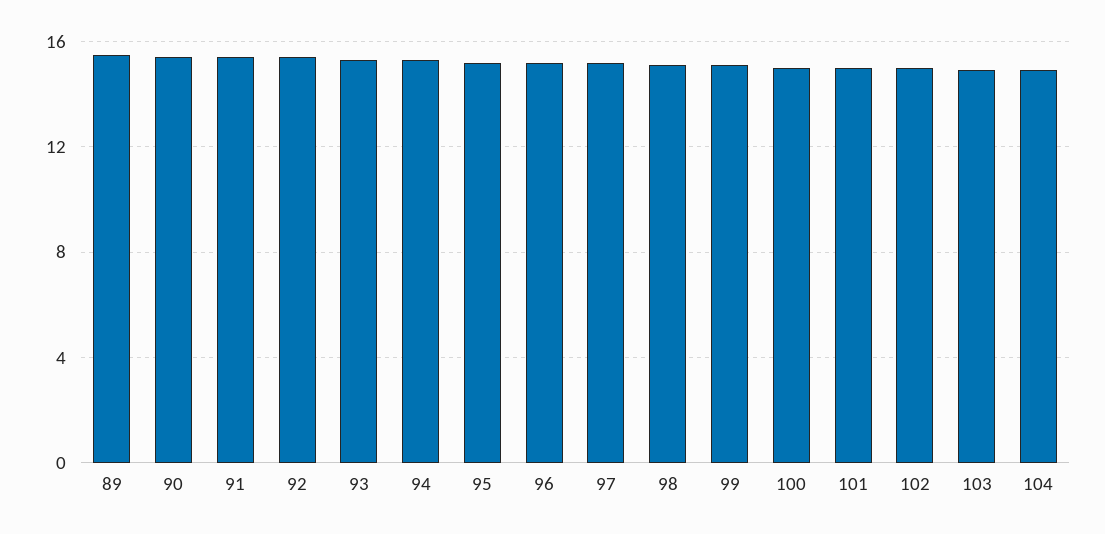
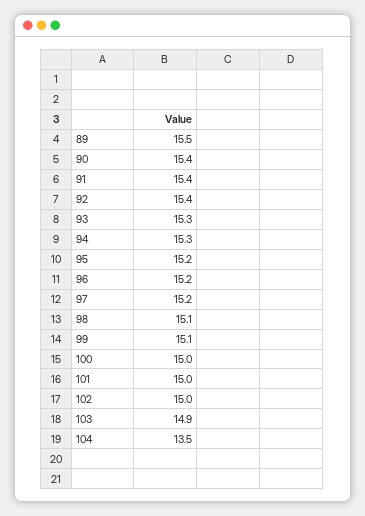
104: 15 -> 13.5

